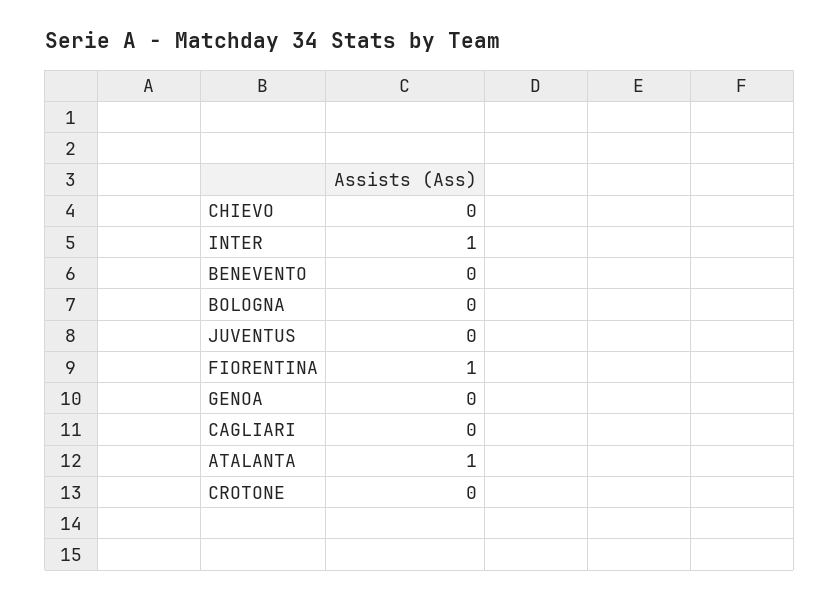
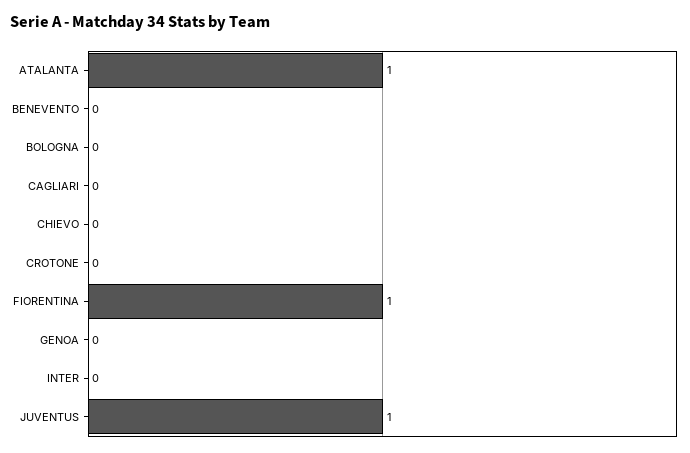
INTER: 1 -> 0
JUVENTUS: 0 -> 1

